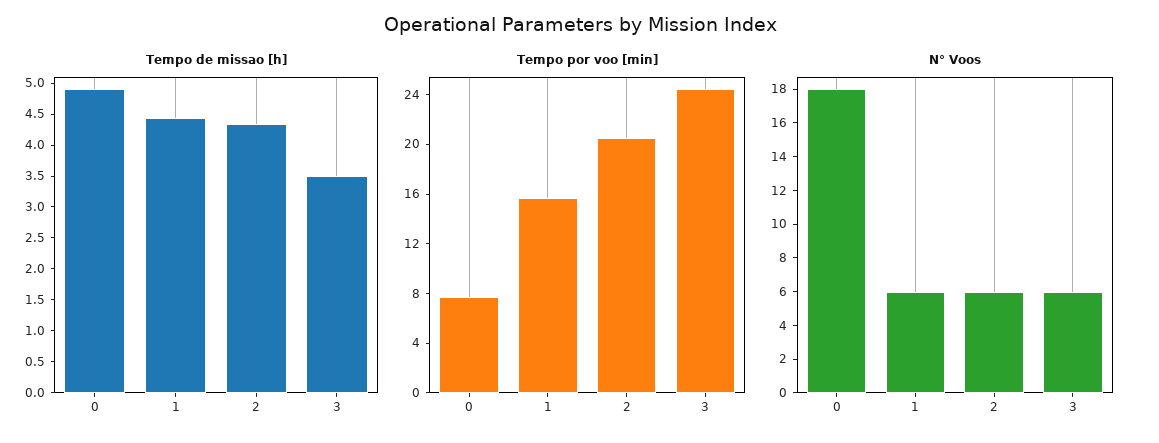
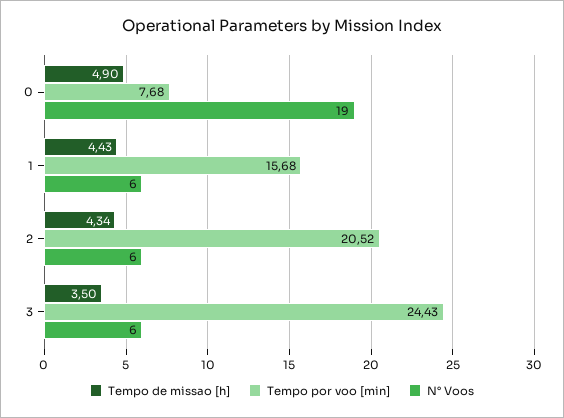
N° Voos, 0: 18 -> 19

